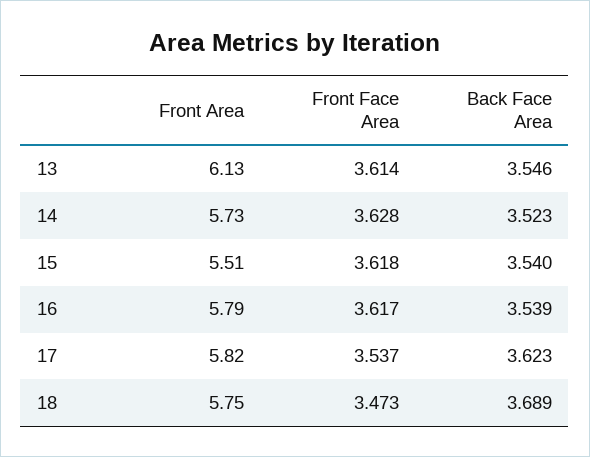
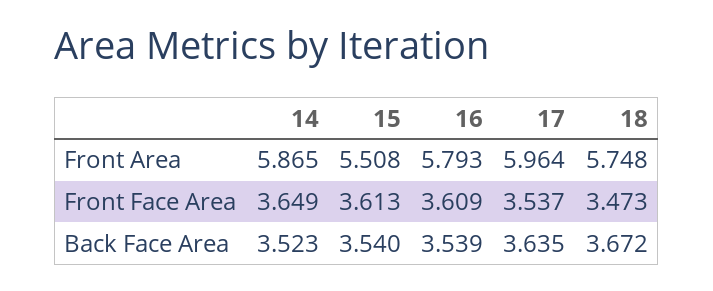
Front Area, 13: 6.13 -> none
Front Face Area, 13: 3.614 -> none
Back Face Area, 13: 3.546 -> none
Front Area, 14: 5.73 -> 5.865
Front Face Area, 14: 3.628 -> 3.649
Front Face Area, 15: 3.618 -> 3.613
Front Face Area, 16: 3.617 -> 3.609
Front Area, 17: 5.82 -> 5.964
Back Face Area, 17: 3.623 -> 3.635
Back Face Area, 18: 3.689 -> 3.672

